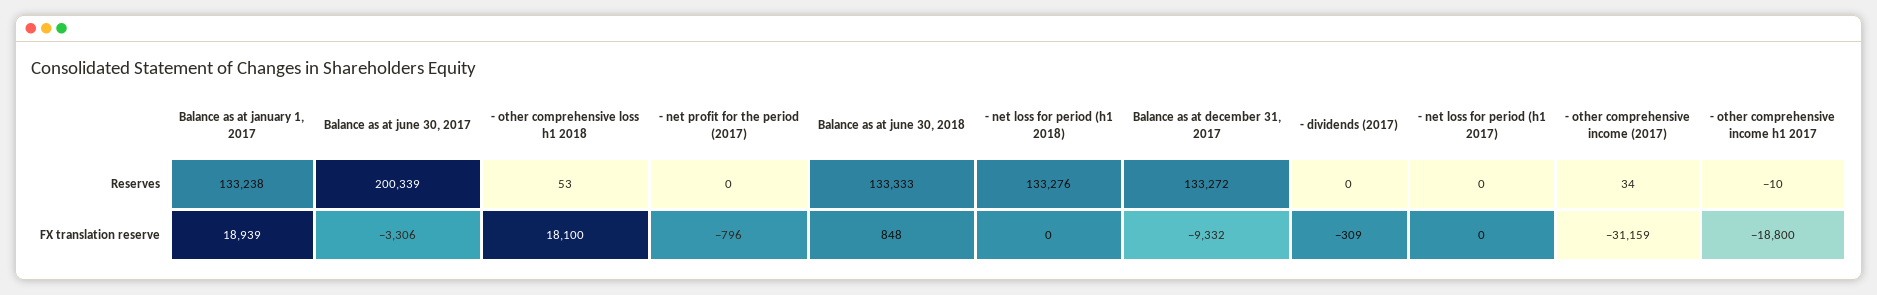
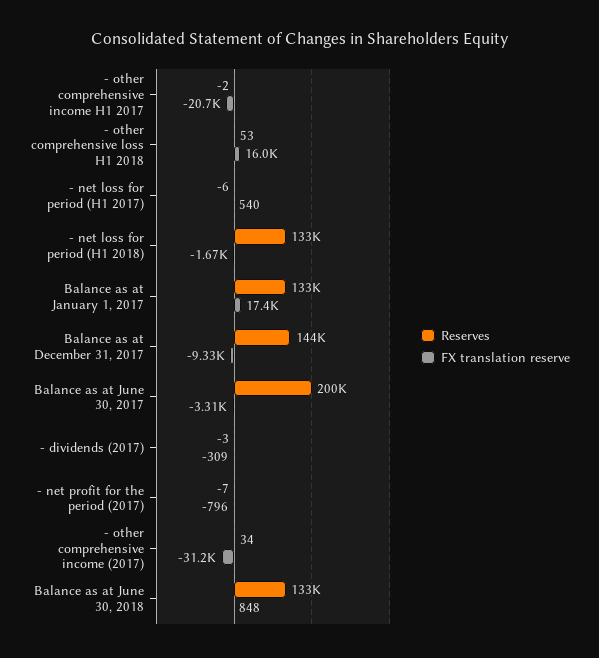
Reserves, - net profit for the period (2017): 0 -> -7
Reserves, Balance as at december 31, 2017: 133272 -> 144000
Reserves, - dividends (2017): 0 -> -3
Reserves, - net loss for period (h1 2017): 0 -> -6
Reserves, - other comprehensive income h1 2017: -10 -> -2
FX translation reserve, Balance as at january 1, 2017: 18939 -> 17400
FX translation reserve, - other comprehensive loss h1 2018: 18100 -> 16000
FX translation reserve, - net loss for period (h1 2018): 0 -> -1670
FX translation reserve, - net loss for period (h1 2017): 0 -> 540
FX translation reserve, - other comprehensive income h1 2017: -18800 -> -20700

